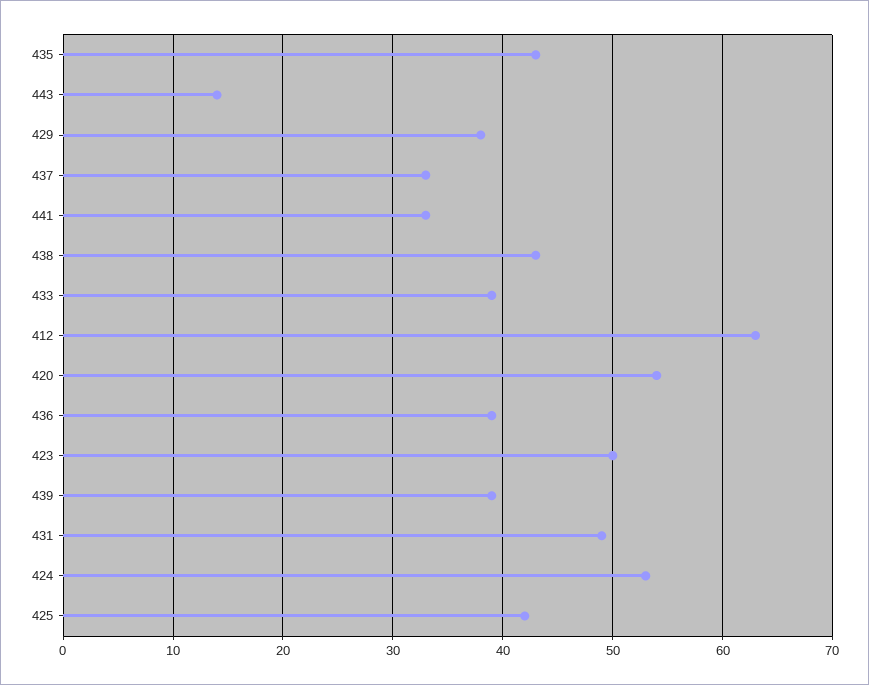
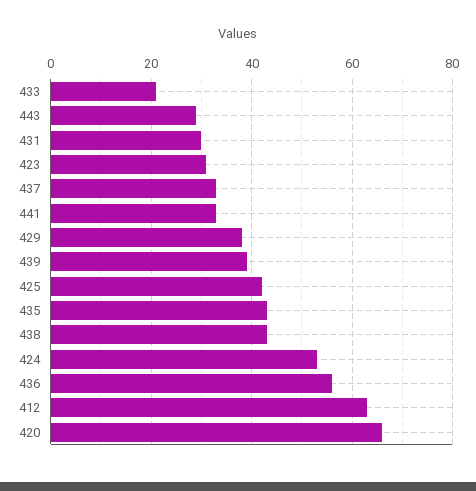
443: 14 -> 30
433: 39 -> 20
420: 54 -> 65
436: 39 -> 55
423: 50 -> 30
431: 49 -> 30

